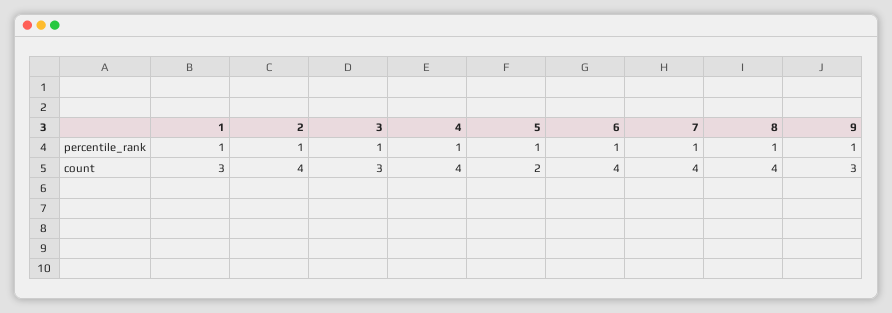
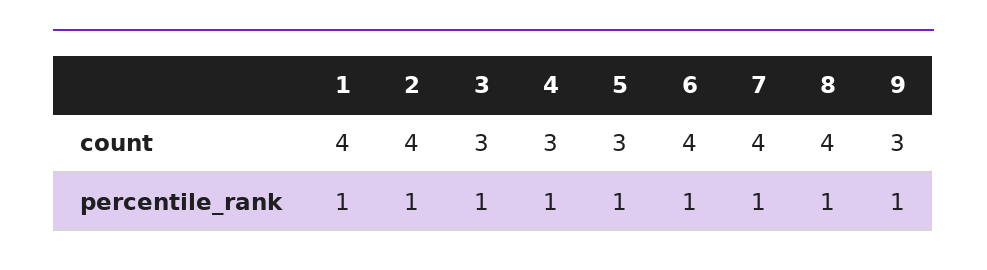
1, count: 3 -> 4
4, count: 4 -> 3
5, count: 2 -> 3

